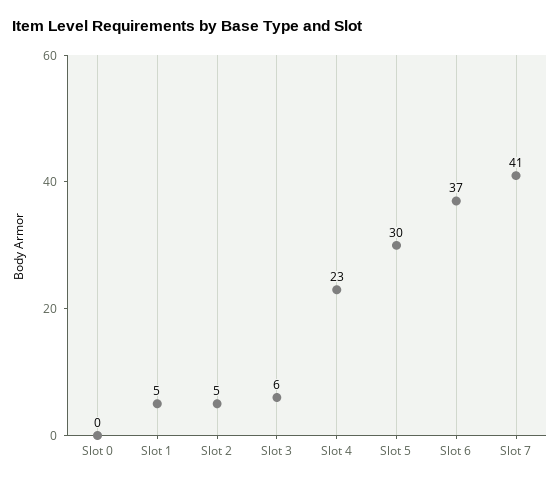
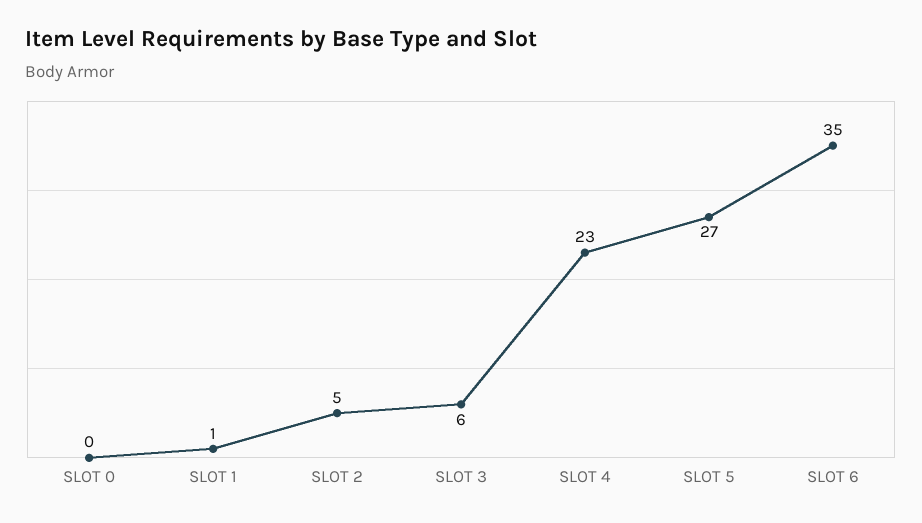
Slot 1: 5 -> 1
Slot 5: 30 -> 27
Slot 6: 37 -> 35
Slot 7: 41 -> none

